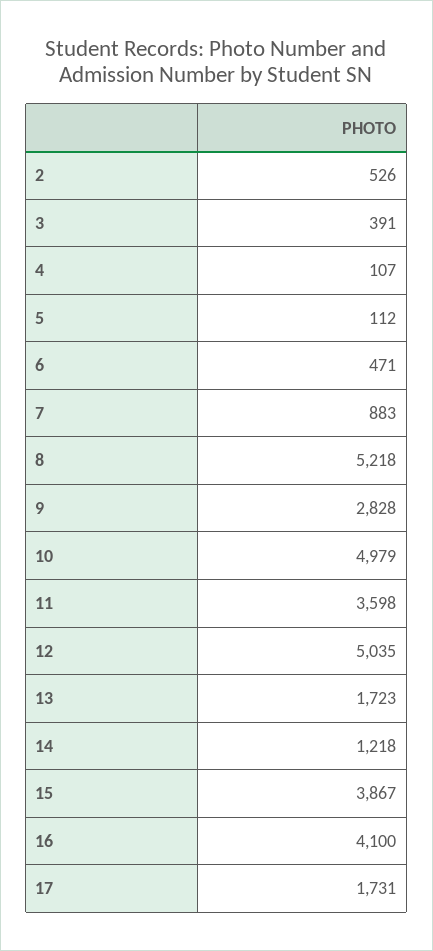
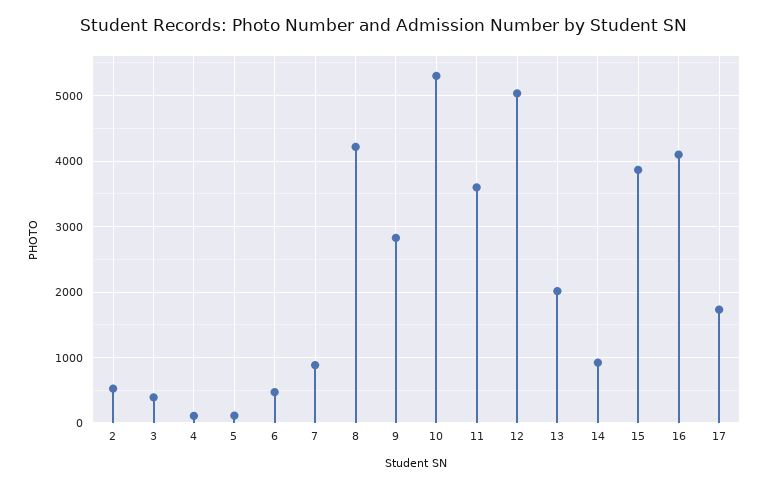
8: 5218 -> 4200
10: 4979 -> 5300
13: 1723 -> 2000
14: 1218 -> 900

